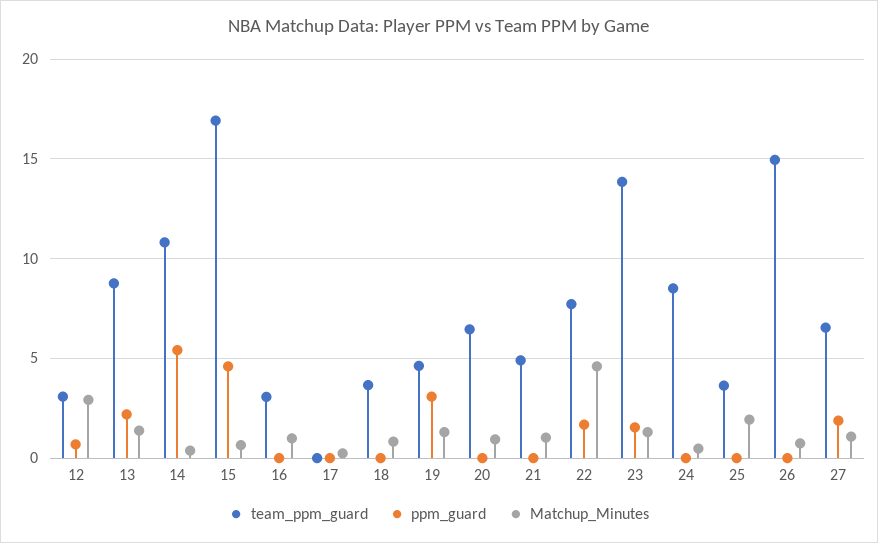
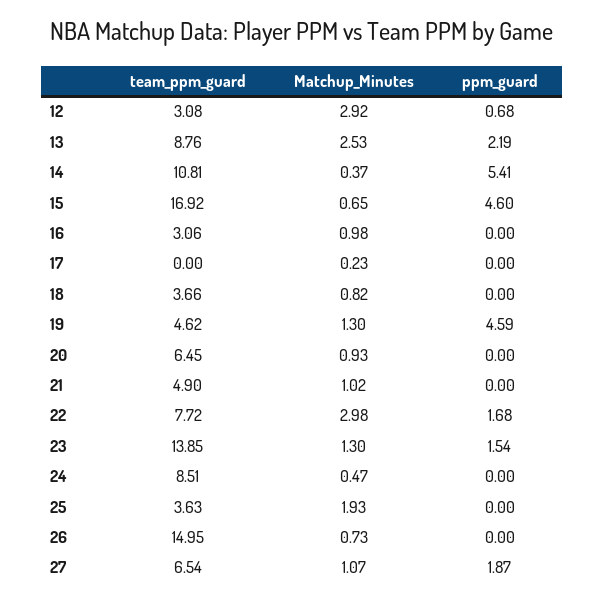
Matchup_Minutes, 13: 1.5 -> 2.53
ppm_guard, 19: 3 -> 4.59
Matchup_Minutes, 22: 4.5 -> 2.98

